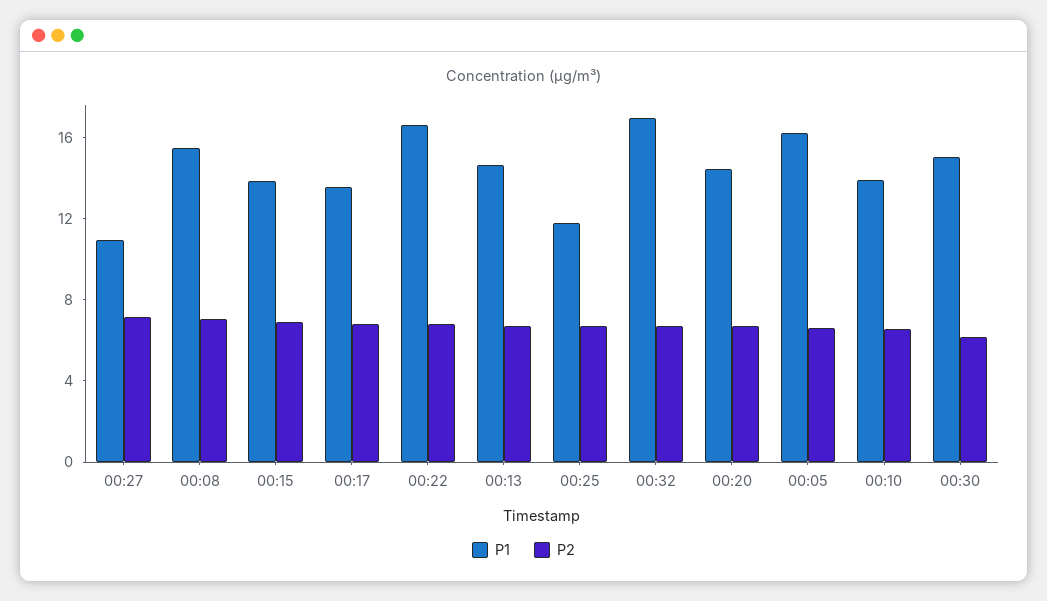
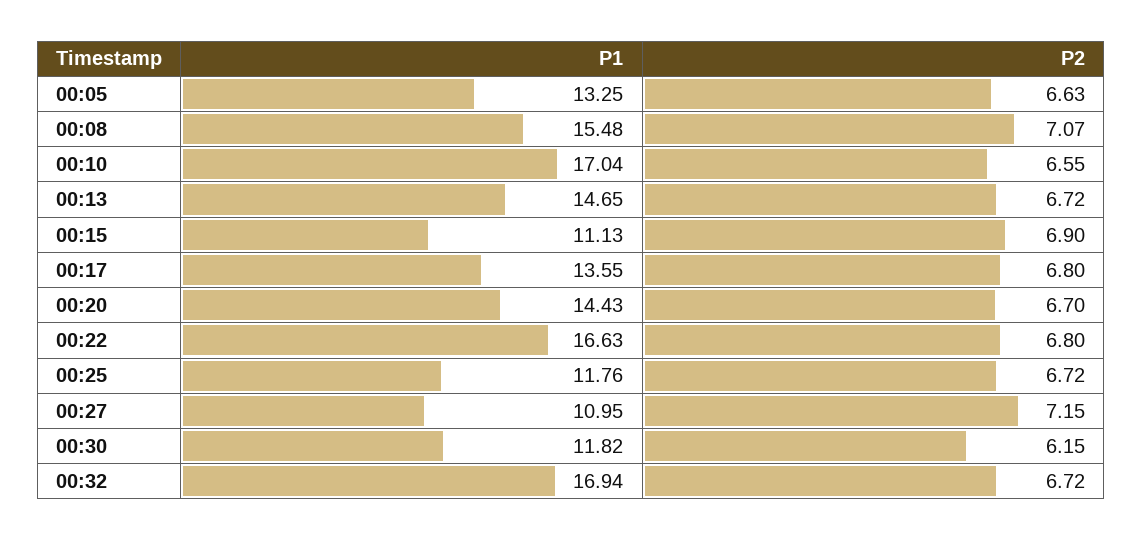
P1, 00:15: 14 -> 11.13
P1, 00:05: 16 -> 13.25
P1, 00:10: 14 -> 17.04
P1, 00:30: 15 -> 11.82

